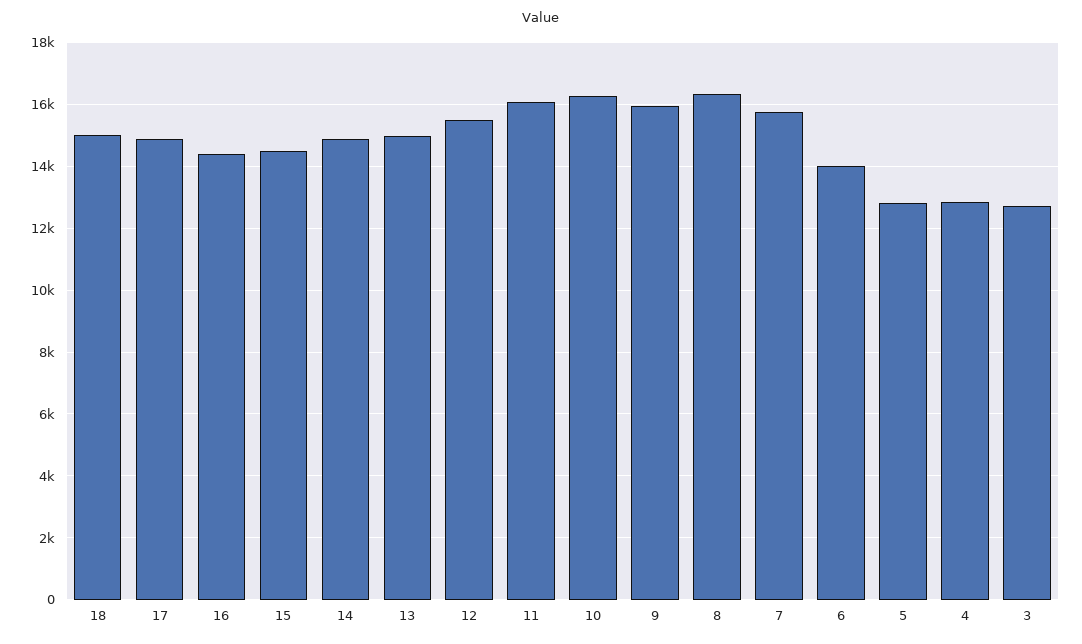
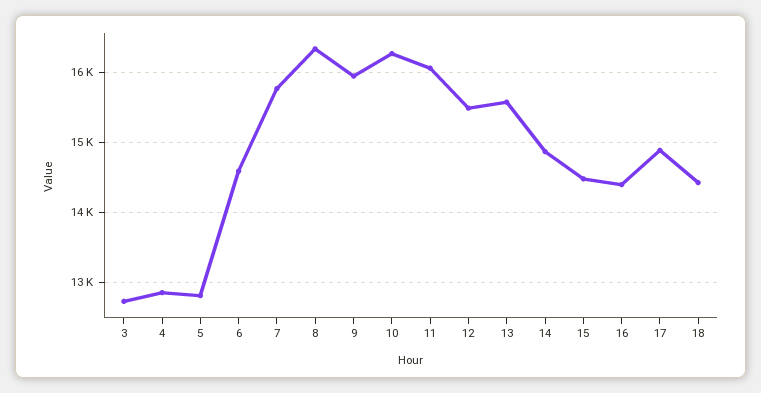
18: 15000 -> 14400
13: 15000 -> 15600
6: 14000 -> 14600

